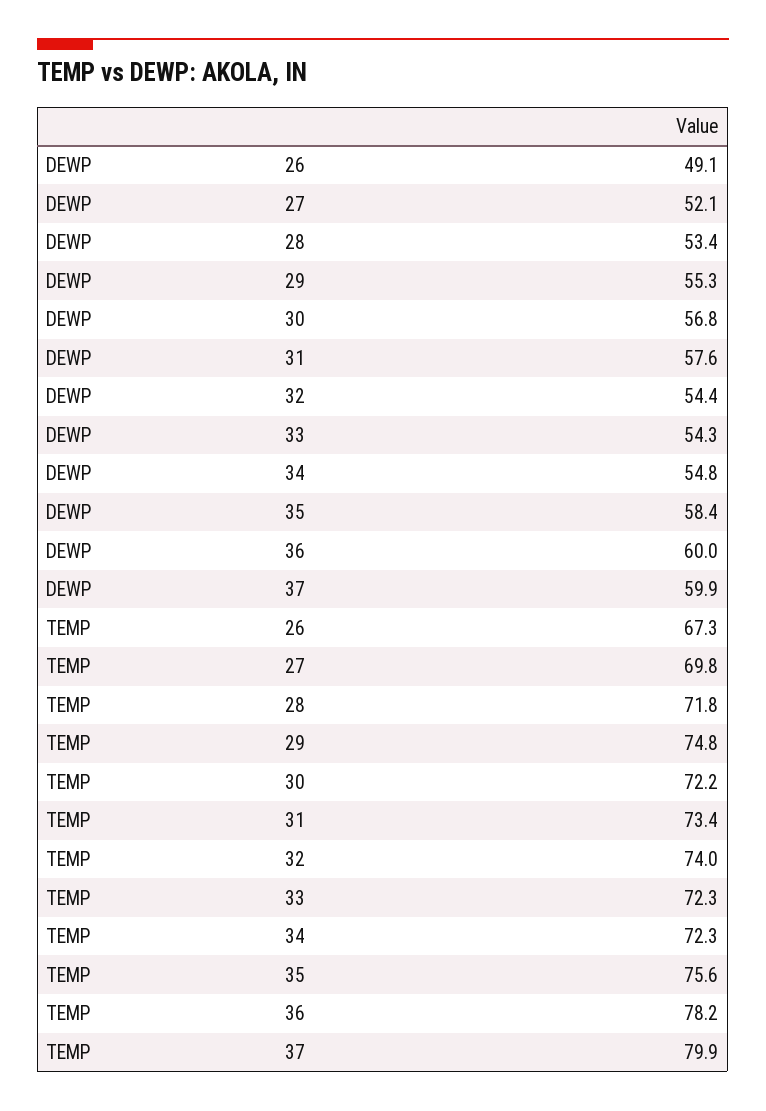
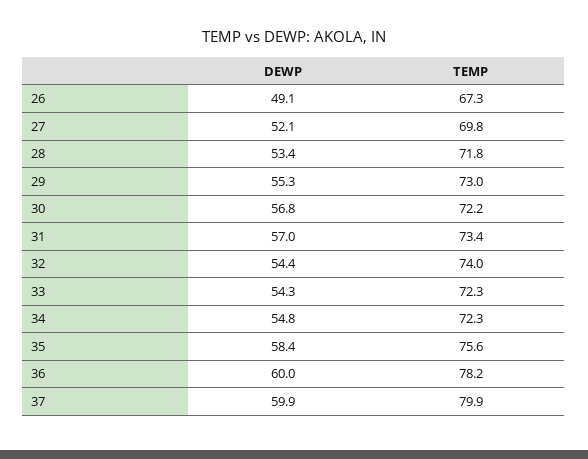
DEWP, 31: 57.6 -> 57
TEMP, 29: 74.8 -> 73

